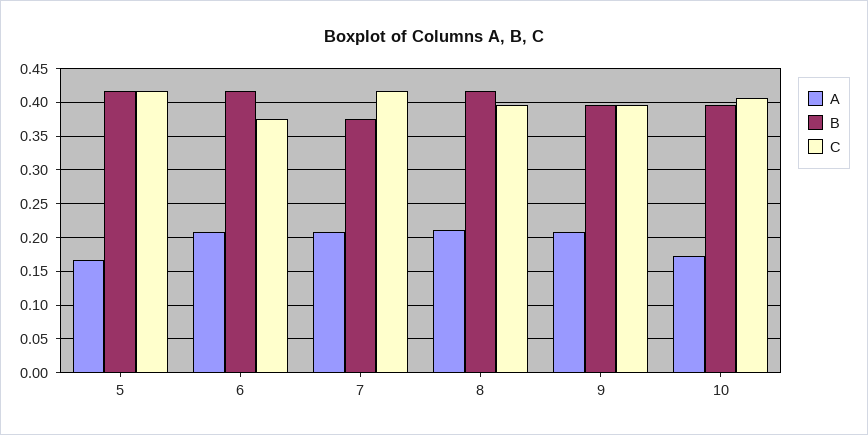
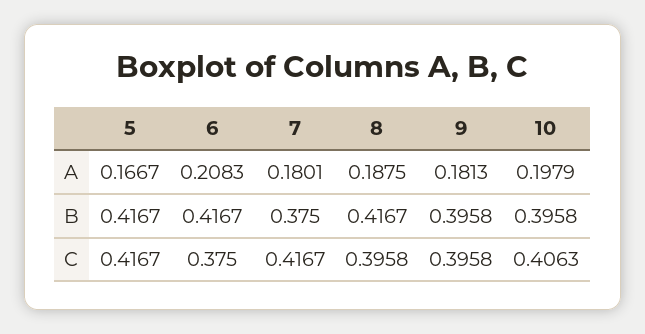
A, 7: 0.21 -> 0.1801
A, 8: 0.21 -> 0.1875
A, 9: 0.21 -> 0.1813
A, 10: 0.17 -> 0.1979

